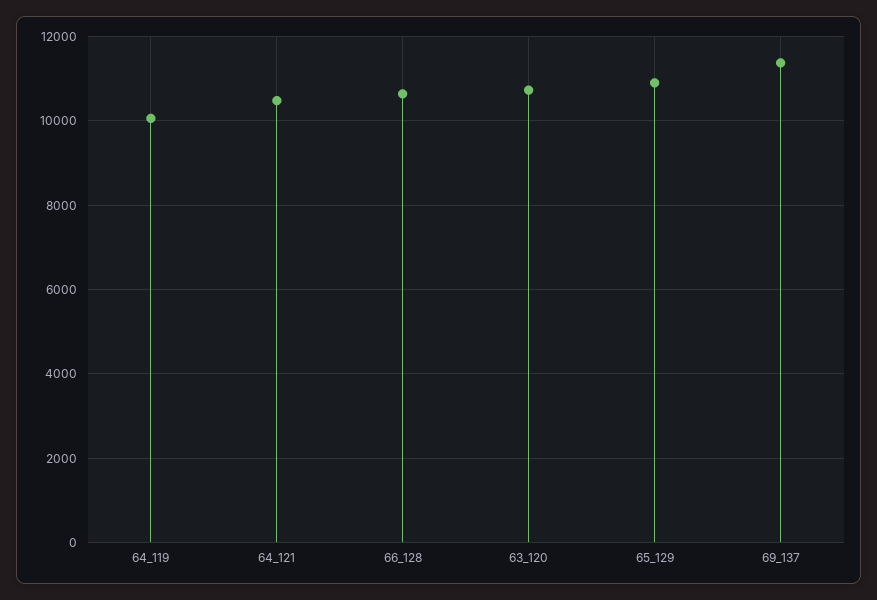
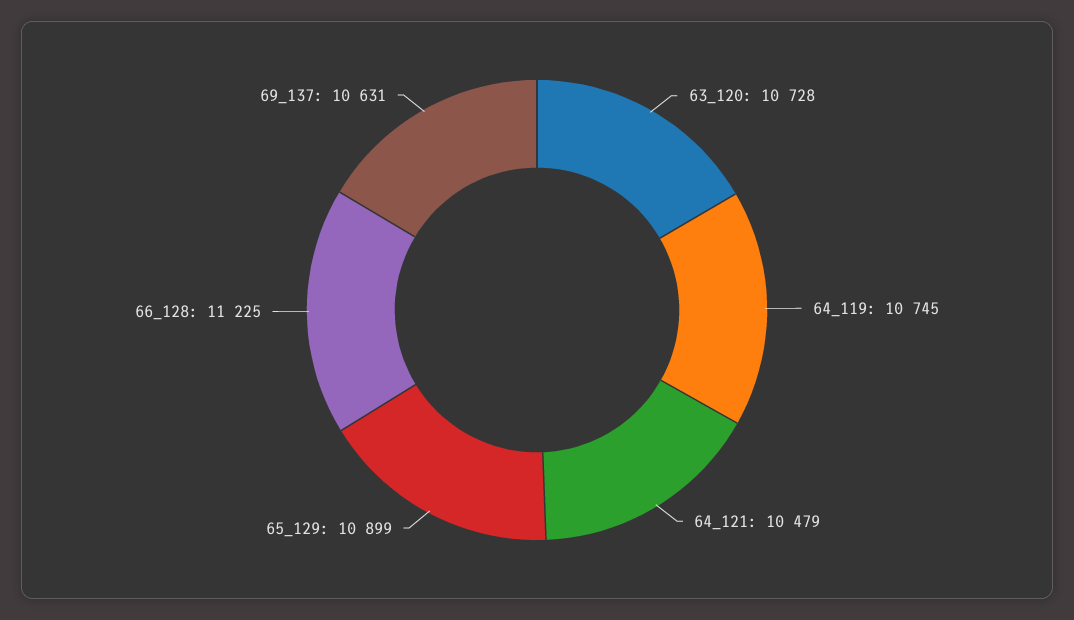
64_119: 10000 -> 10745
66_128: 10600 -> 11225
69_137: 11400 -> 10631

